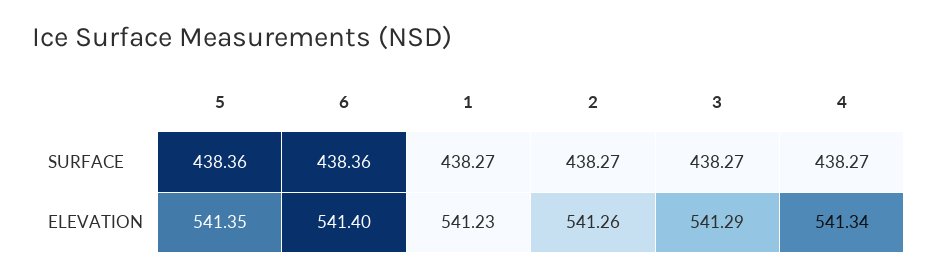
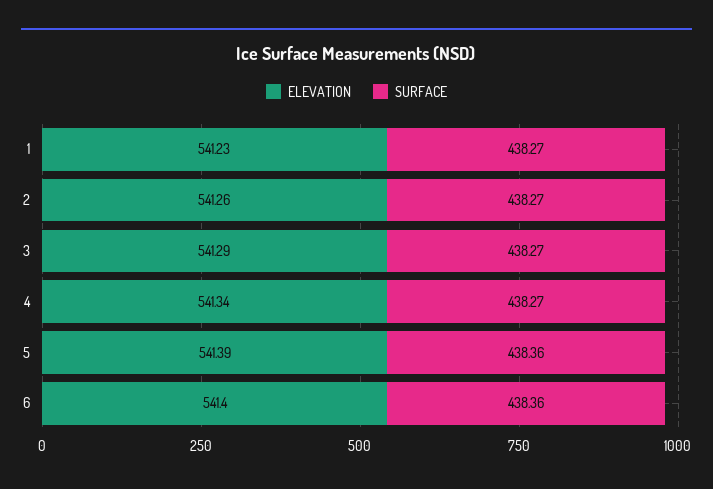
ELEVATION, 5: 541.35 -> 541.39

